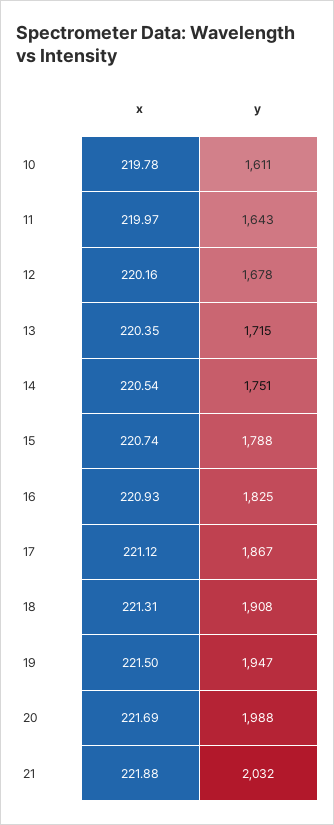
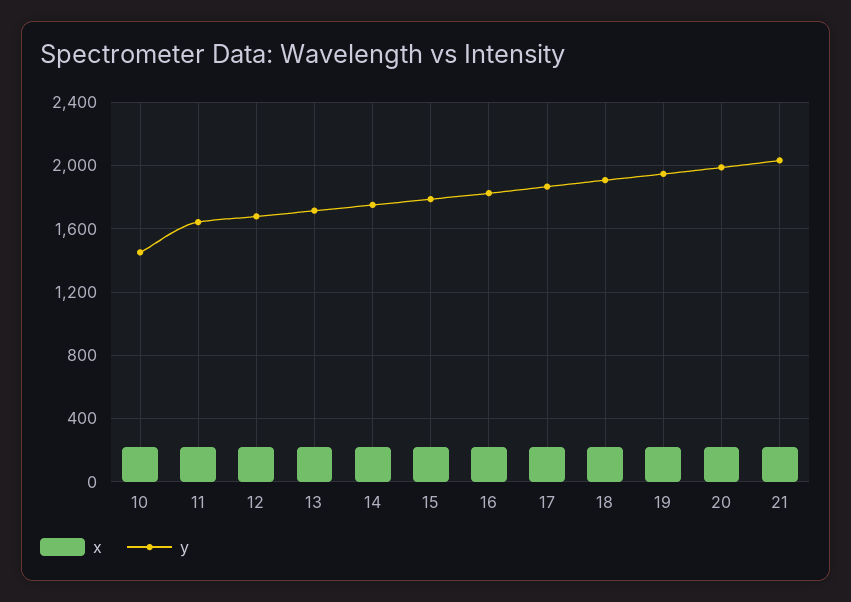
y, 10: 1611 -> 1450

